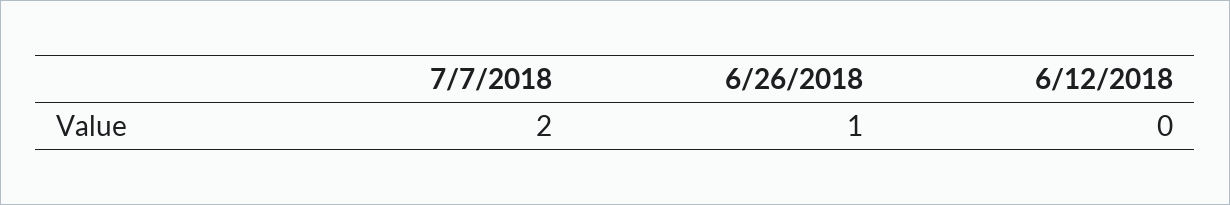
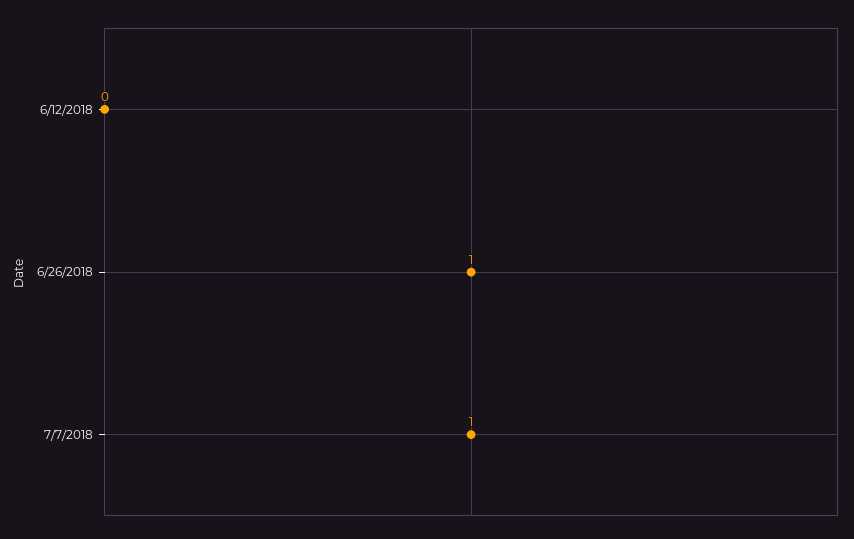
7/7/2018: 2 -> 1

